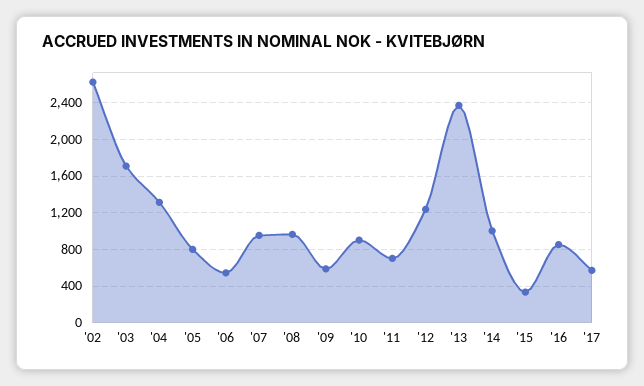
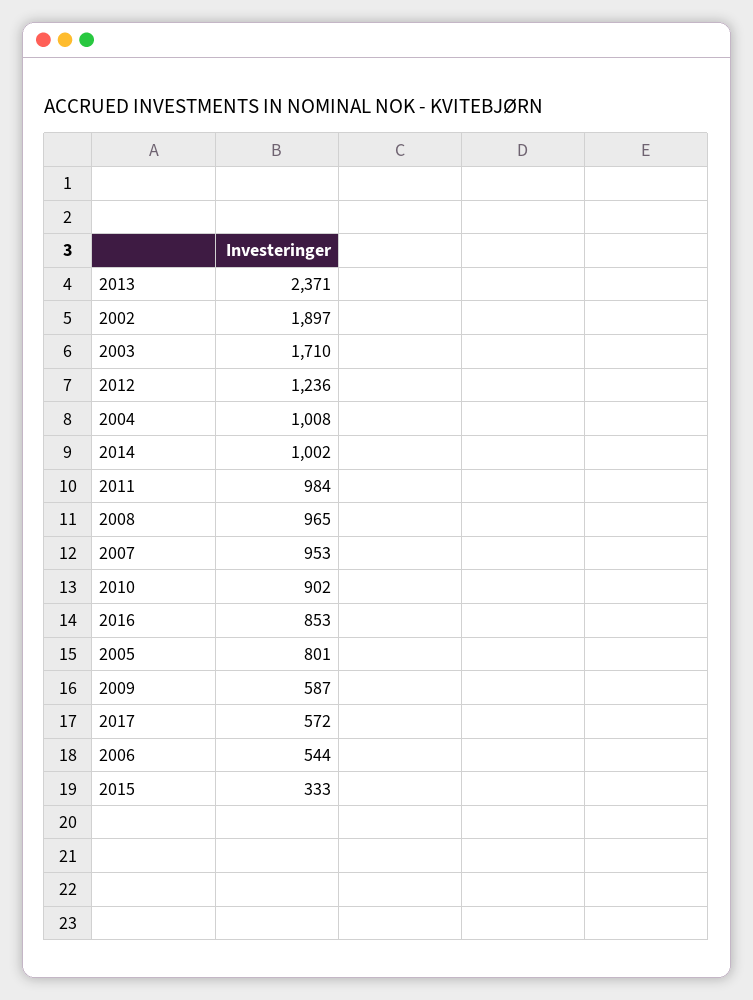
'02: 2600 -> 1897
'04: 1300 -> 1008
'11: 700 -> 984

